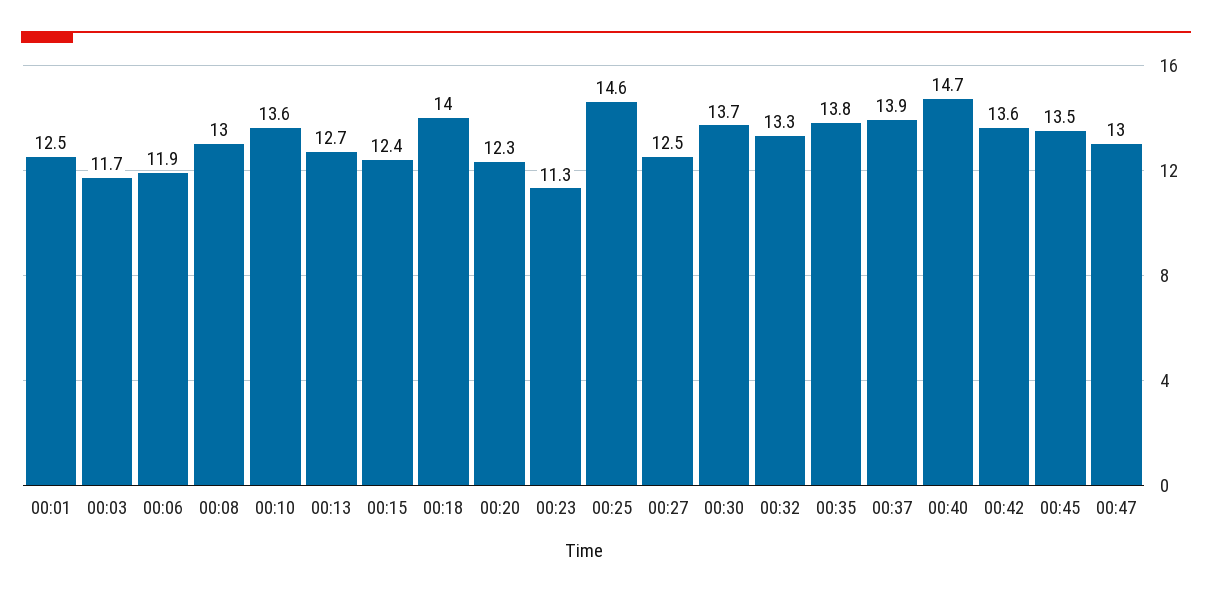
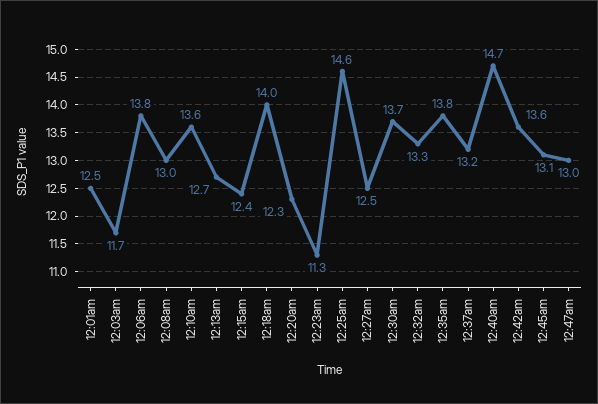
00:06: 11.9 -> 13.8
00:37: 13.9 -> 13.2
00:45: 13.5 -> 13.1

